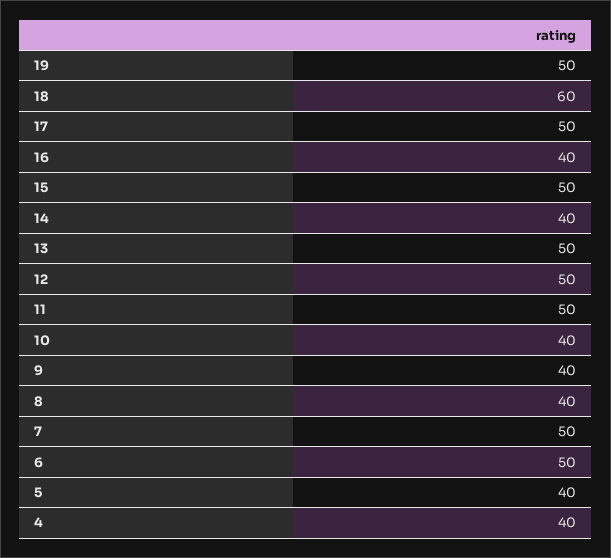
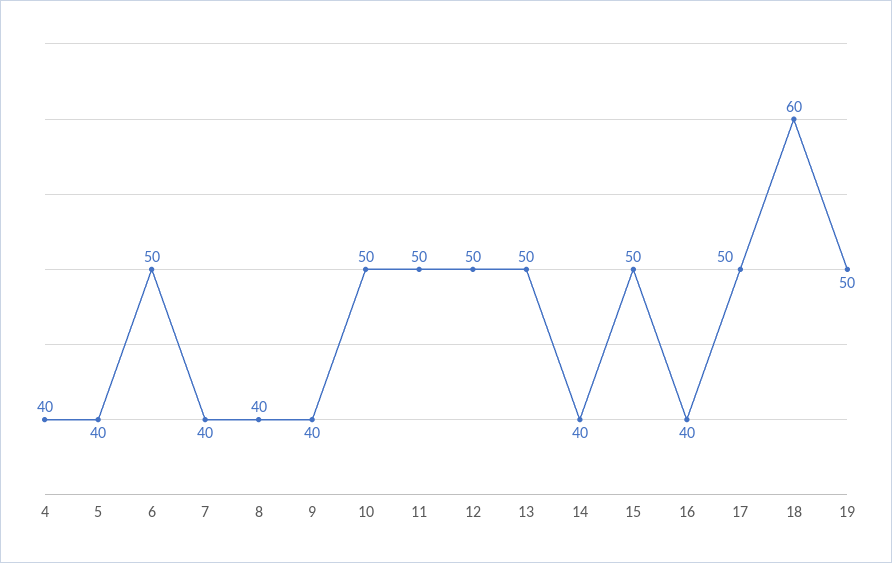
10: 40 -> 50
7: 50 -> 40

